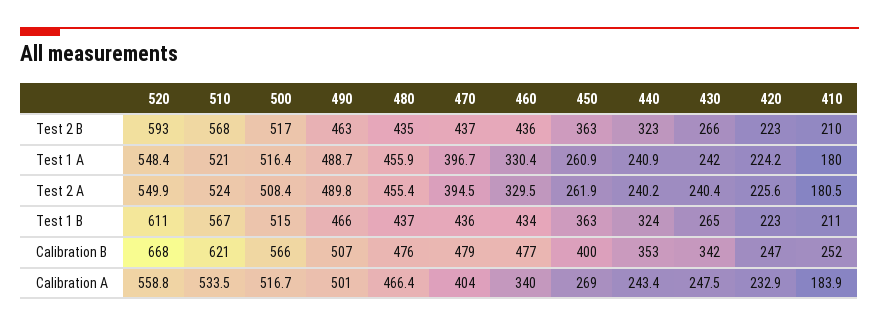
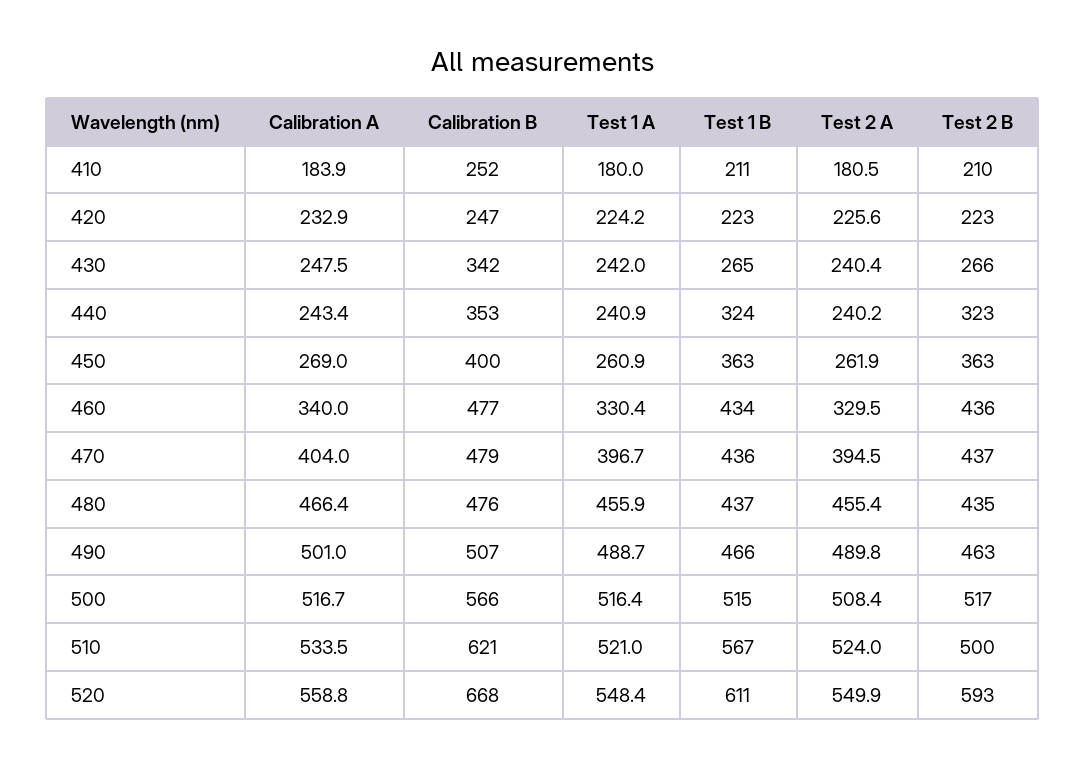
510, Test 2 B: 568 -> 500

